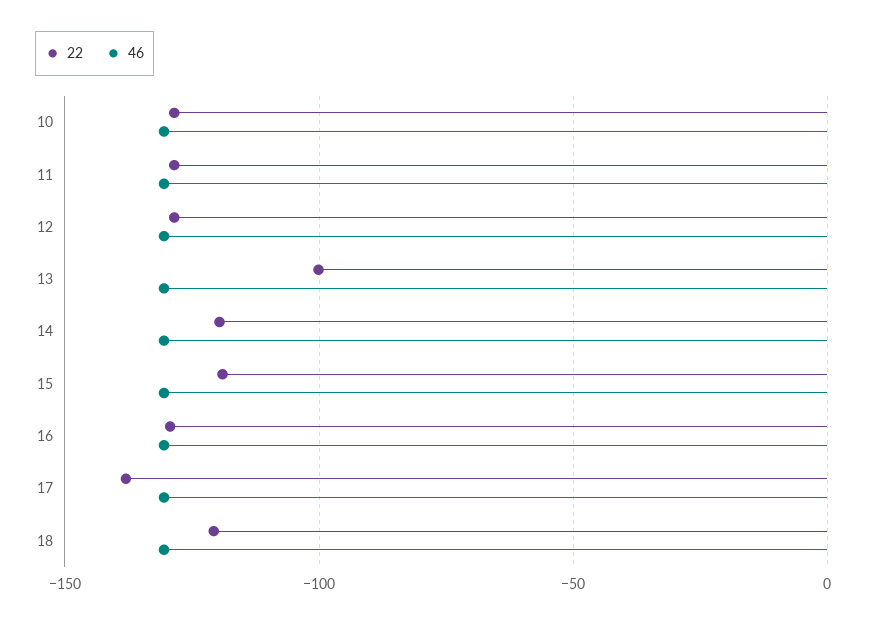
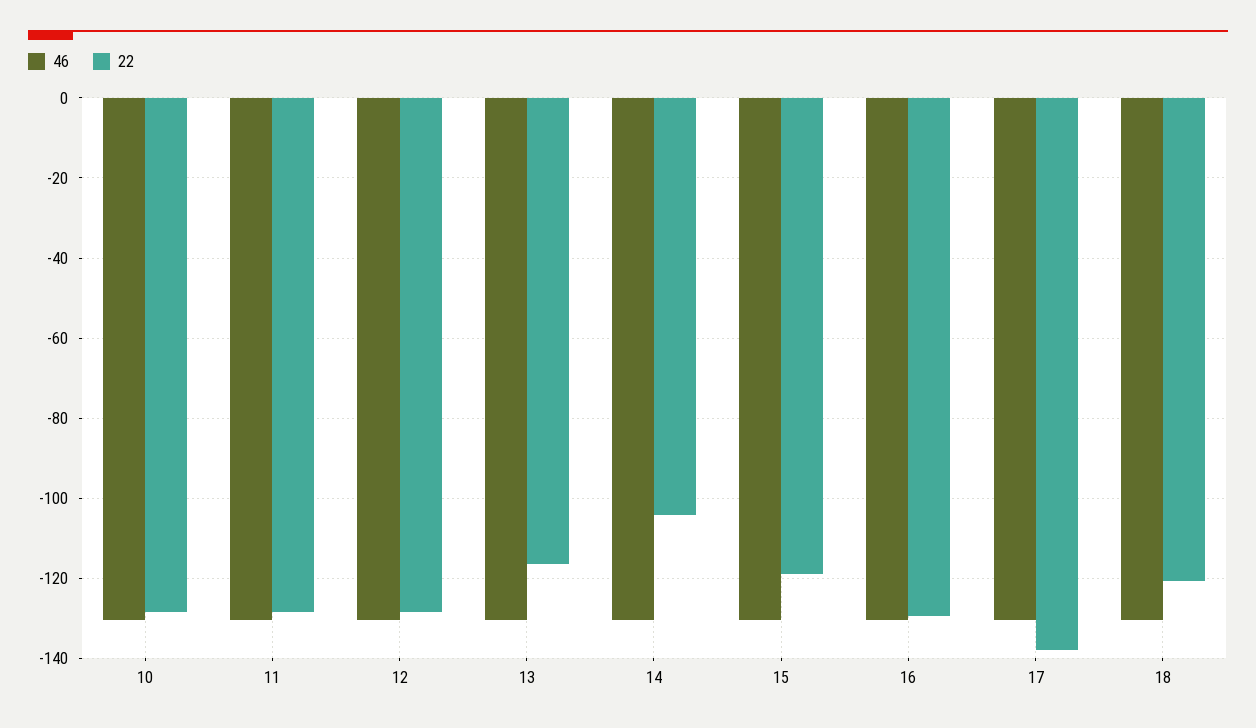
22, 13: -100 -> -116
22, 14: -120 -> -104

